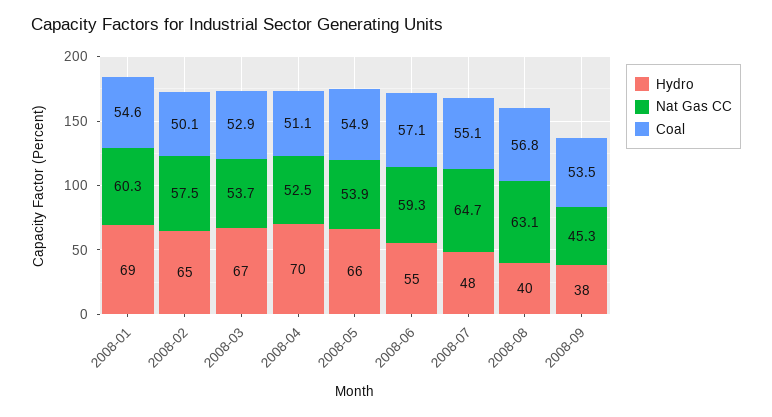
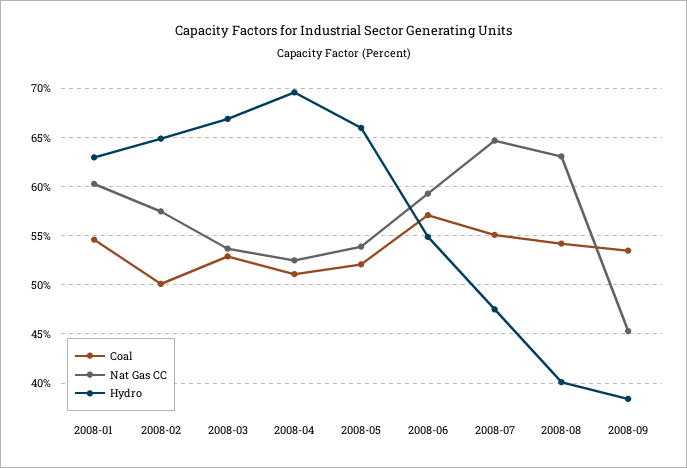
Hydro, 2008-01: 69 -> 63
Coal, 2008-05: 54.9 -> 52
Coal, 2008-08: 56.8 -> 54

